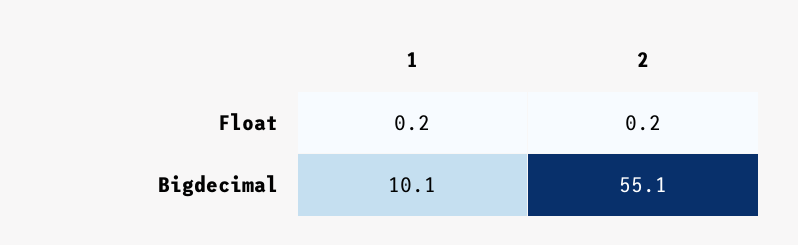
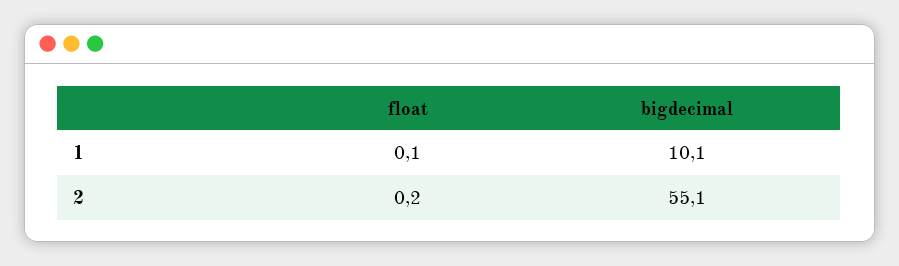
1, Float: 0.2 -> 0.1

